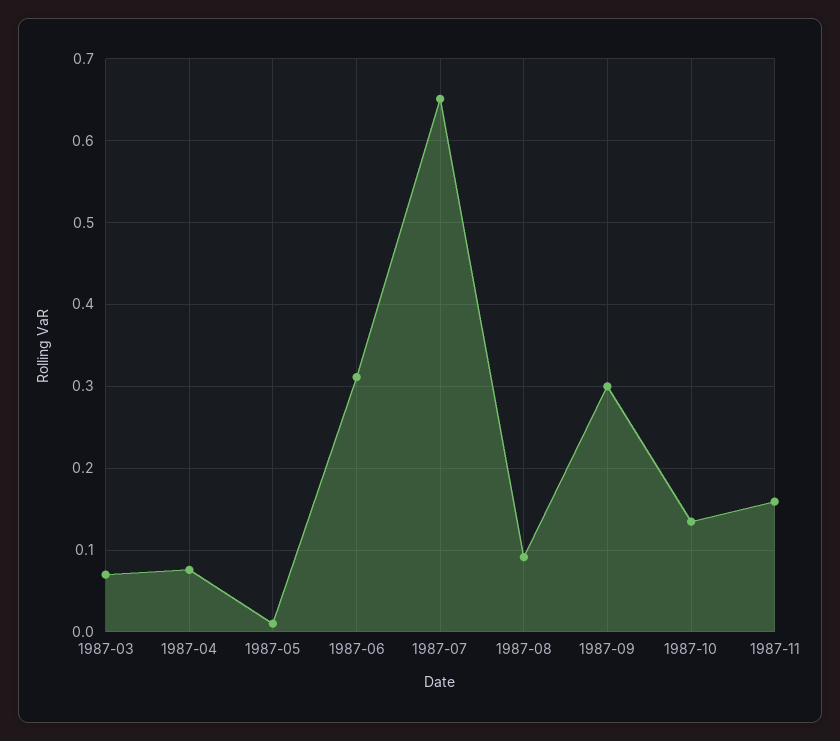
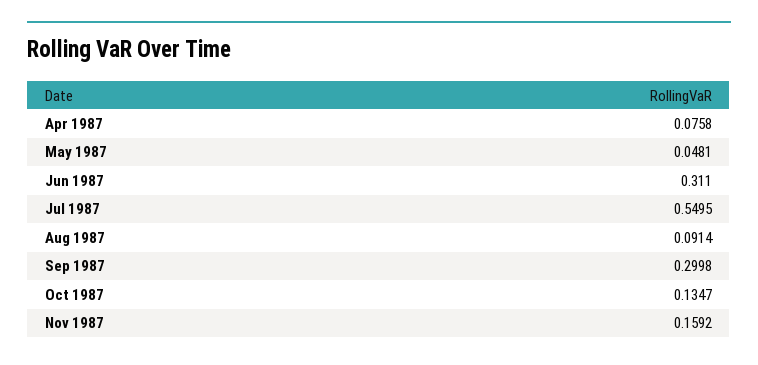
1987-03: 0.07 -> none
1987-05: 0.01 -> 0.0481
1987-07: 0.65 -> 0.5495

